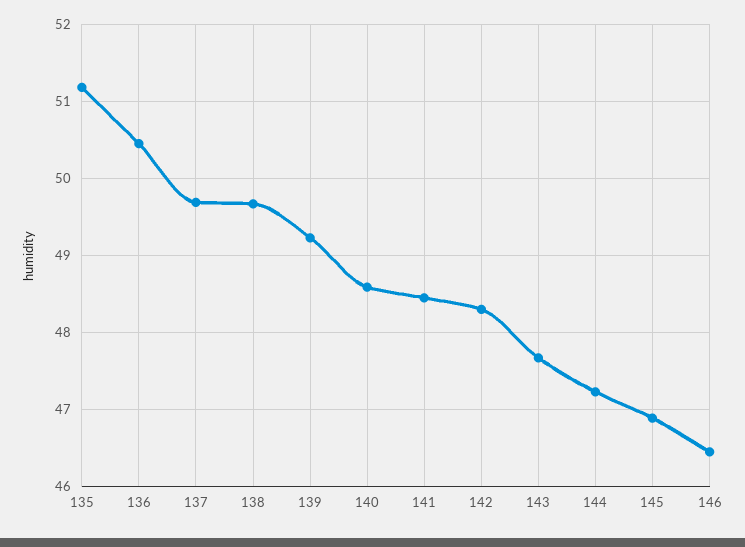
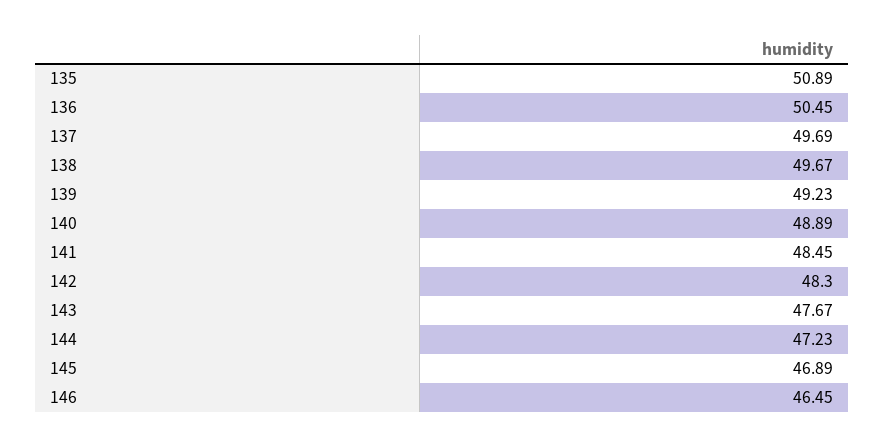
135: 51.2 -> 50.89
140: 48.6 -> 48.89

